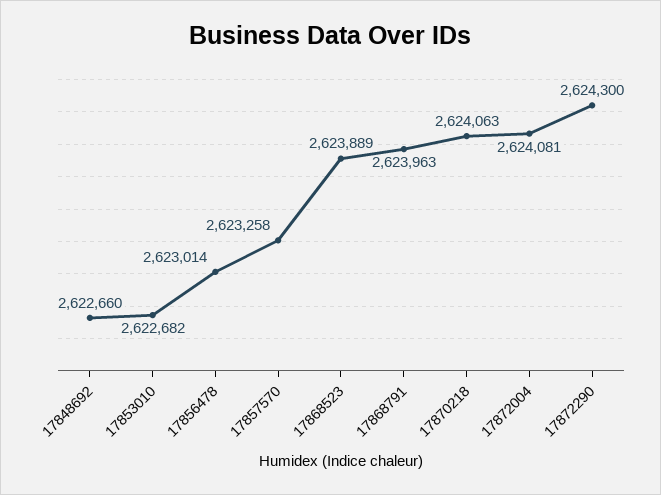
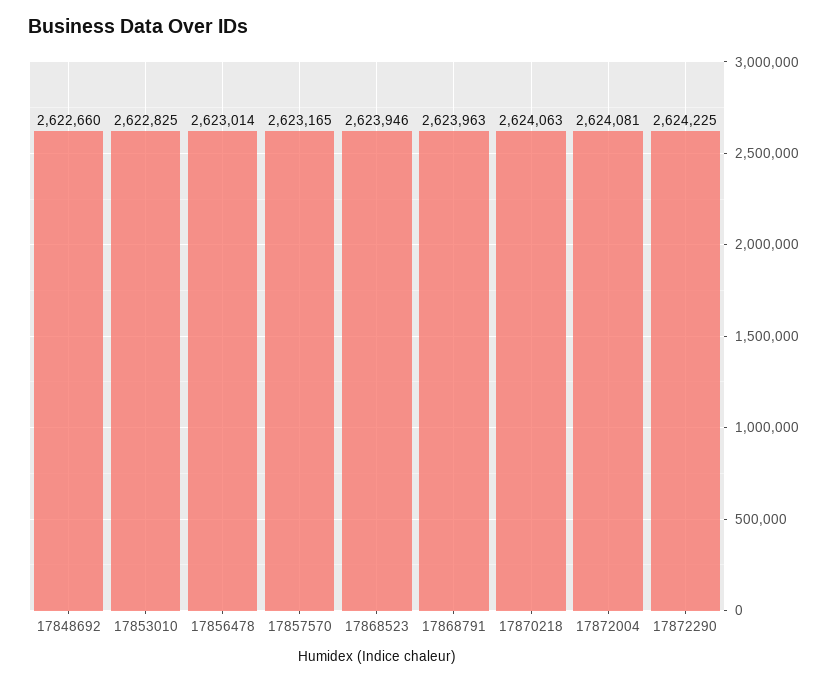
17853010: 2622682 -> 2622825
17857570: 2623258 -> 2623165
17868523: 2623889 -> 2623946
17872290: 2624300 -> 2624225

